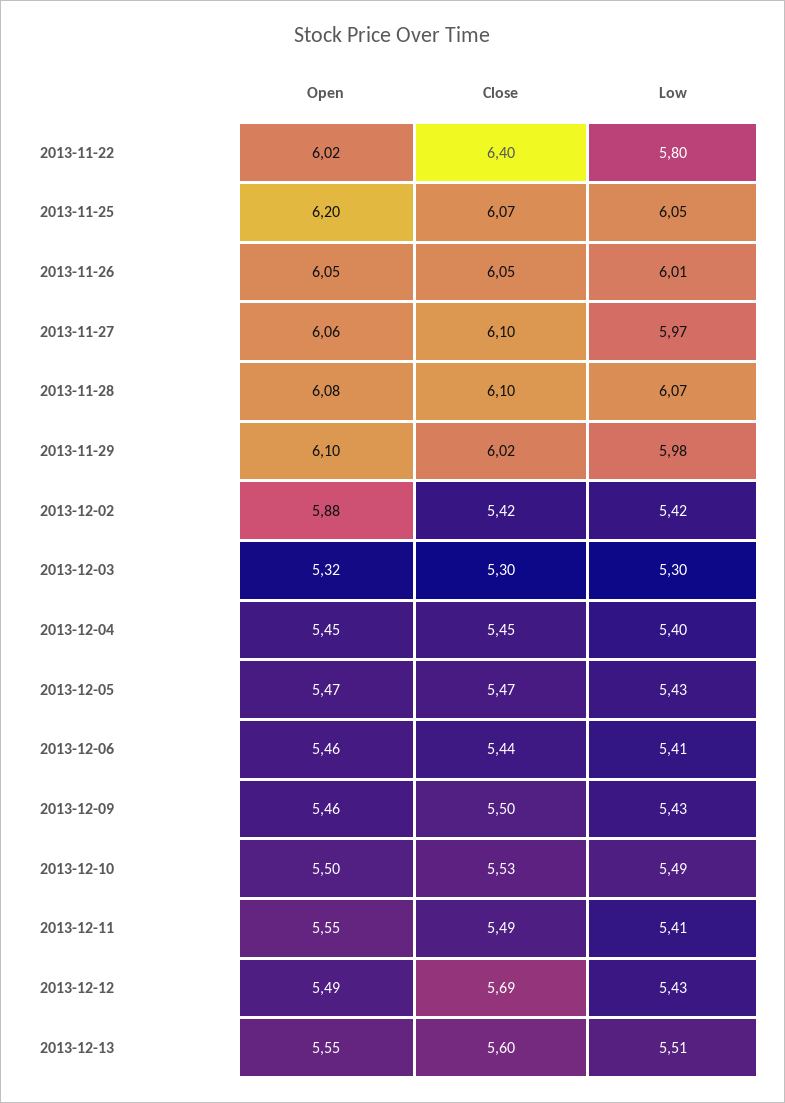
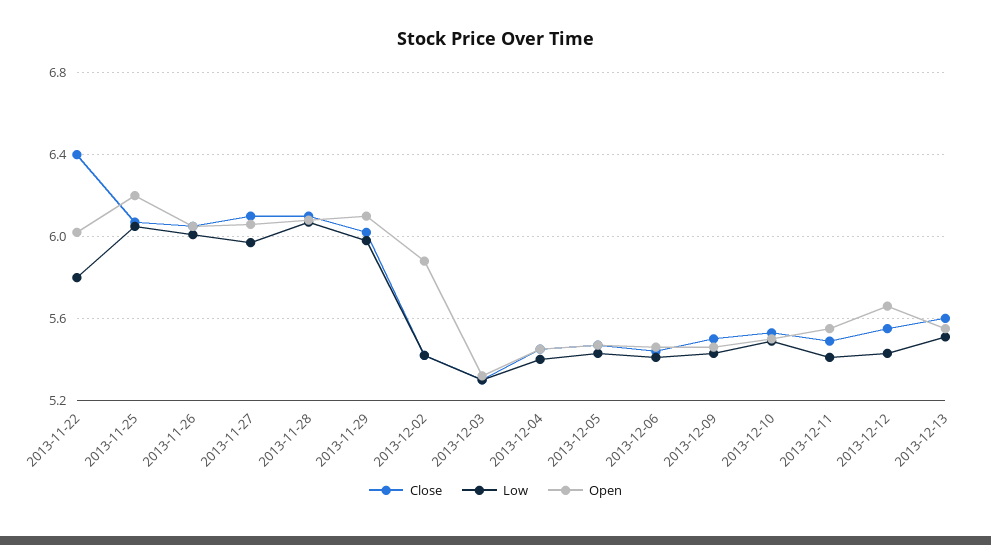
Open, 2013-12-12: 5.49 -> 5.65
Close, 2013-12-12: 5.69 -> 5.55

